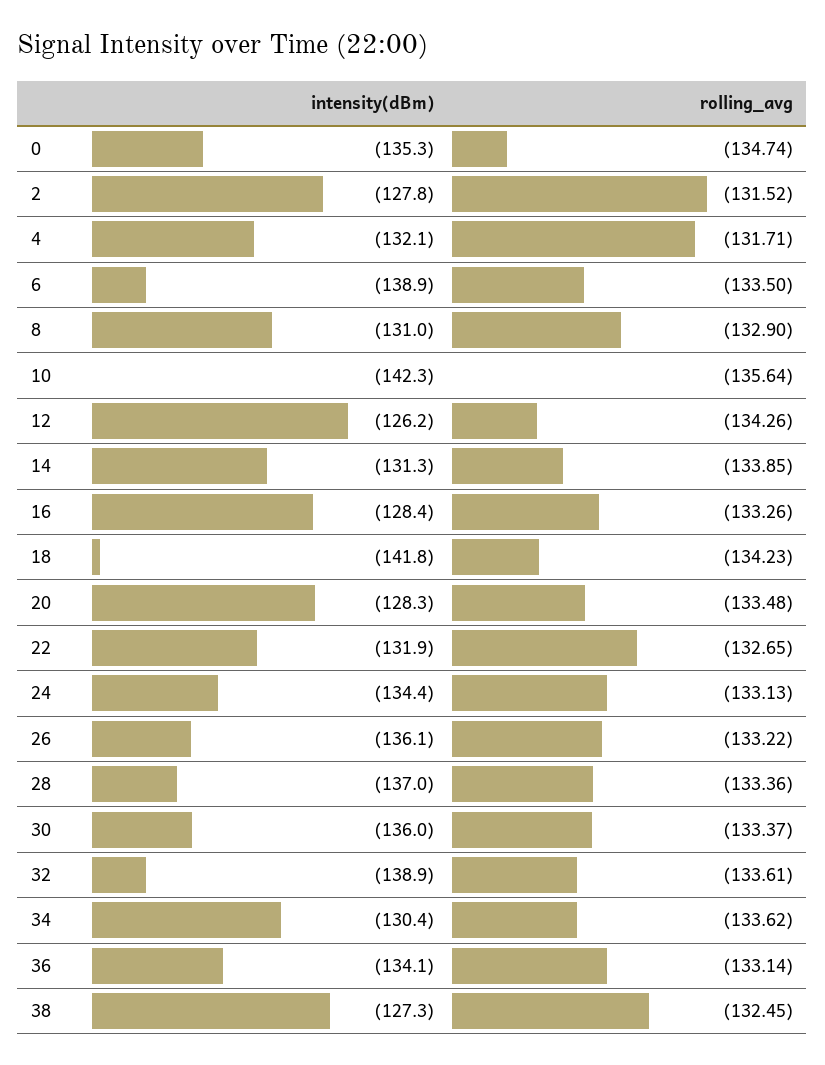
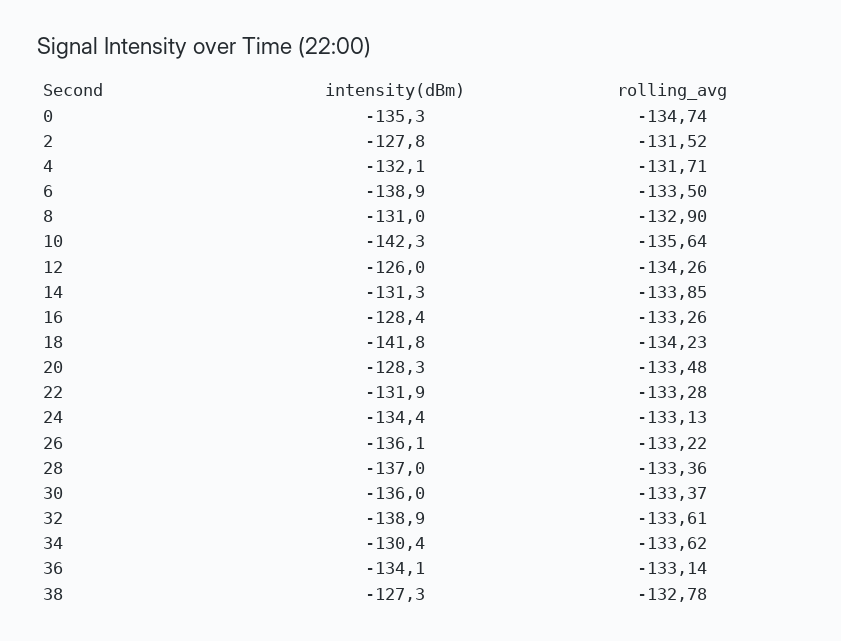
intensity(dBm), 12: -126.2 -> -126
rolling_avg, 22: -132.65 -> -133.28
rolling_avg, 38: -132.45 -> -132.78

